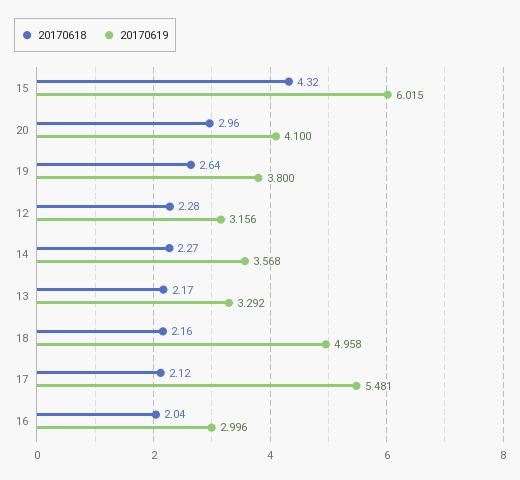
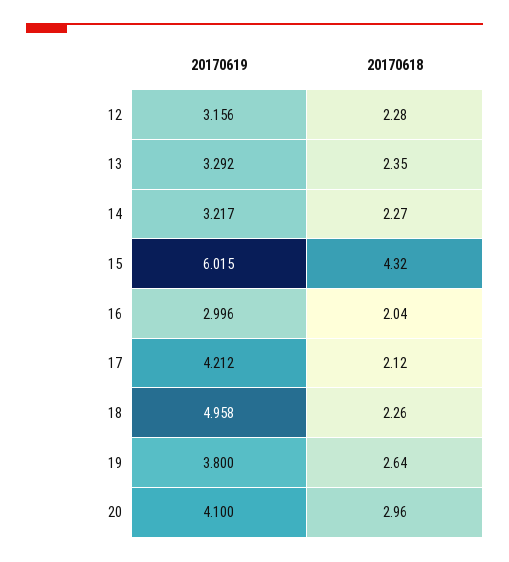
20170619, 14: 3.568 -> 3.217
20170618, 13: 2.17 -> 2.35
20170618, 18: 2.16 -> 2.26
20170619, 17: 5.481 -> 4.212

